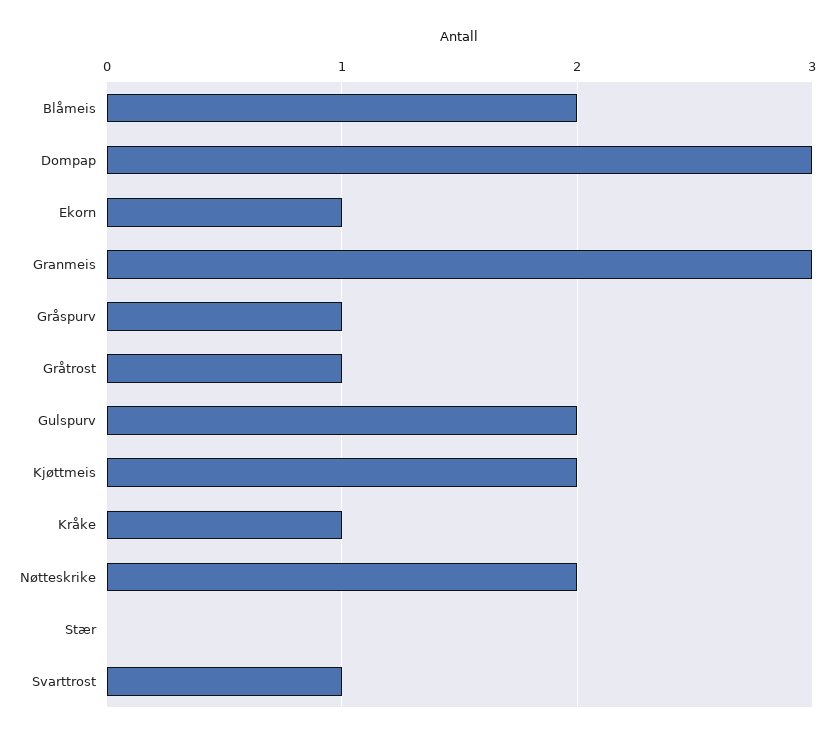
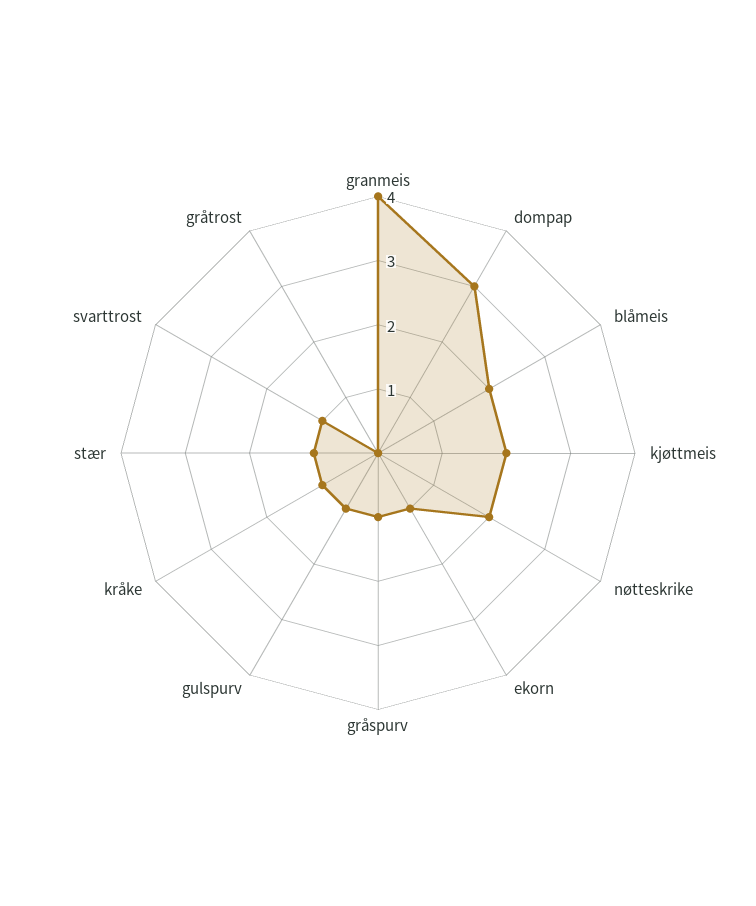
Granmeis: 3 -> 4
Gråtrost: 1 -> 0
Gulspurv: 2 -> 1
Stær: 0 -> 1

